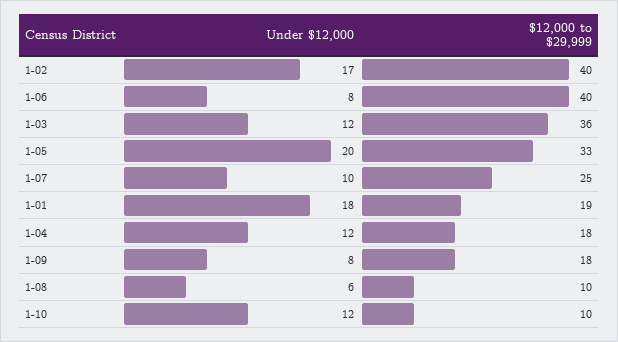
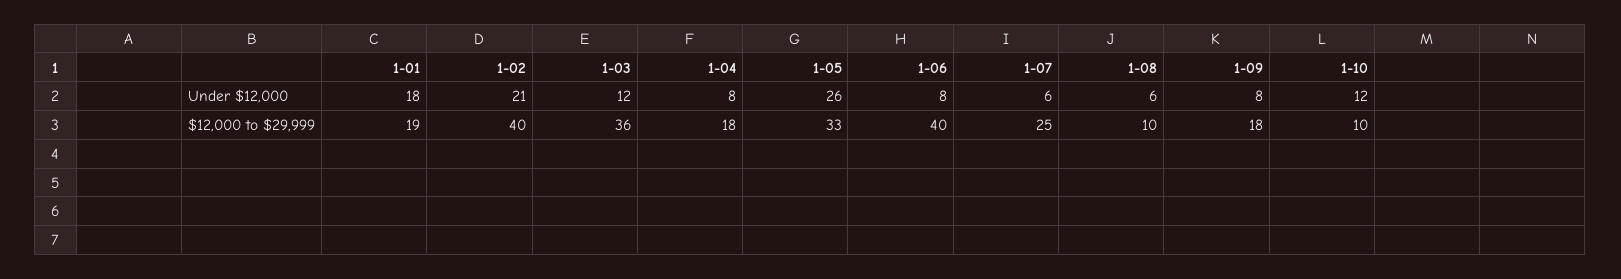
Under $12,000, 1-02: 17 -> 21
Under $12,000, 1-05: 20 -> 26
Under $12,000, 1-07: 10 -> 6
Under $12,000, 1-04: 12 -> 8

